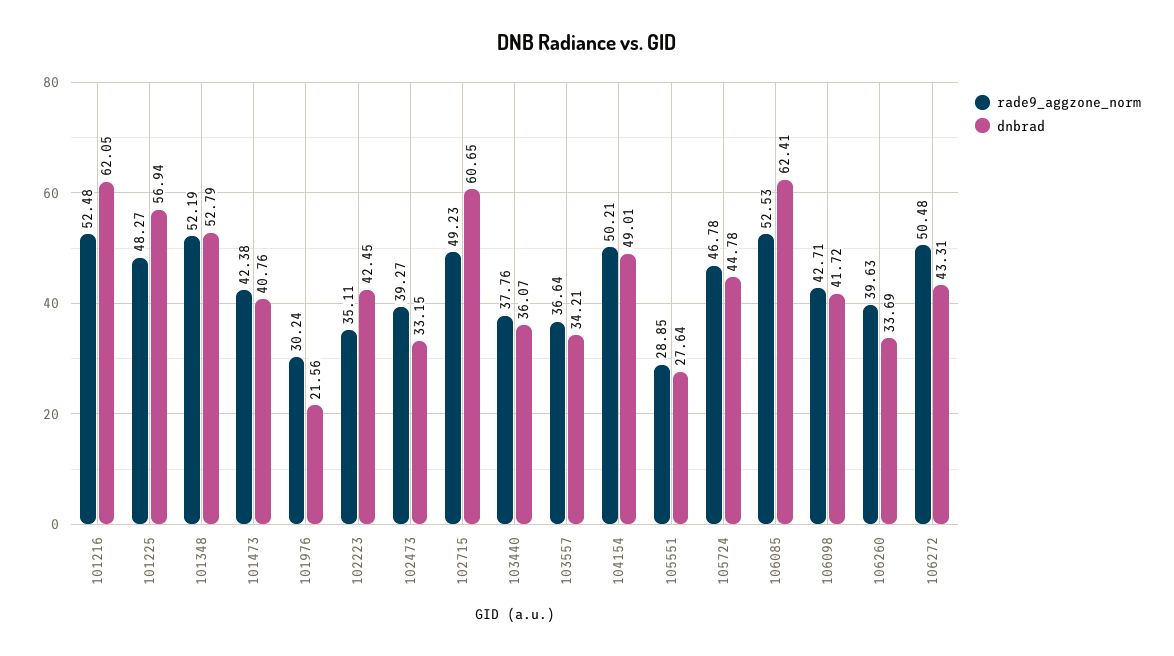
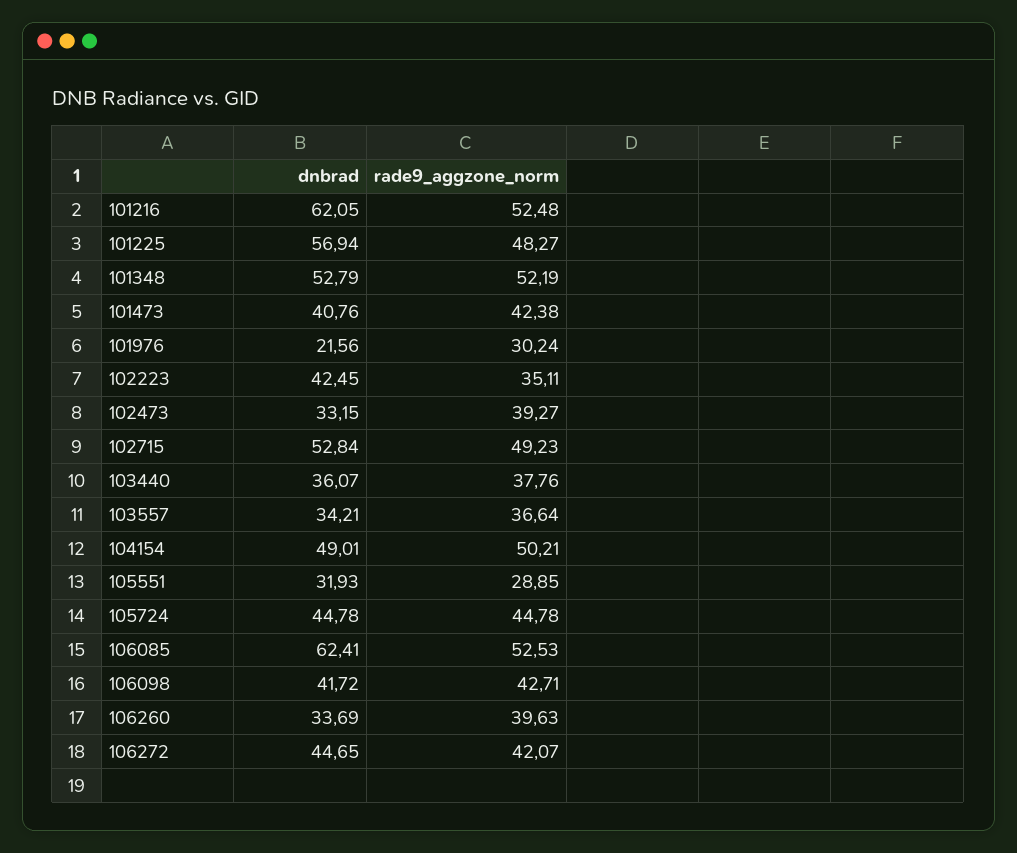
dnbrad, 102715: 60.65 -> 52.84
dnbrad, 105551: 27.64 -> 31.93
rade9_aggzone_norm, 105724: 46.78 -> 44.78
rade9_aggzone_norm, 106272: 50.48 -> 42.07
dnbrad, 106272: 43.31 -> 44.65

